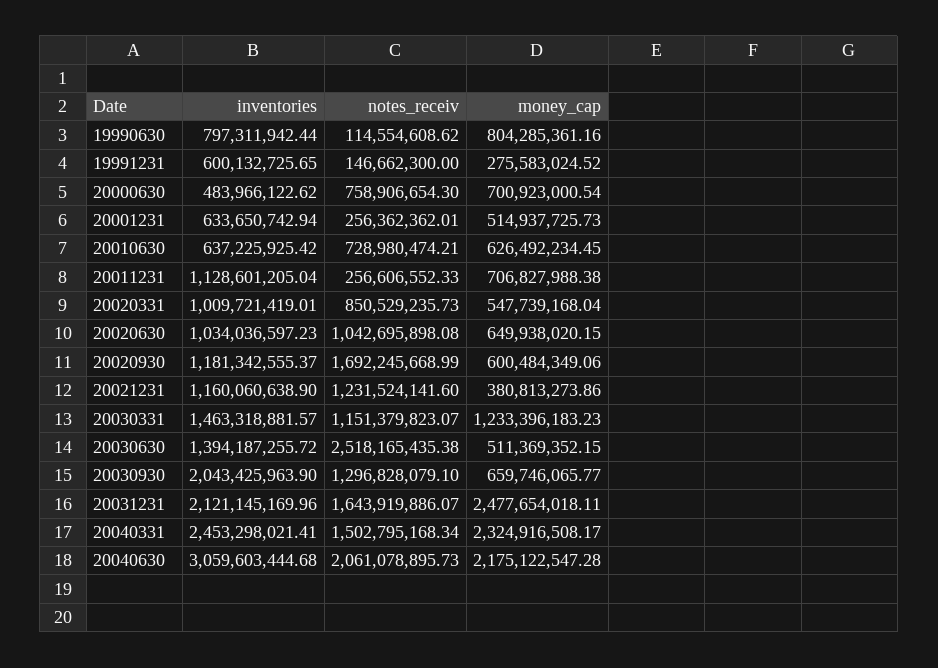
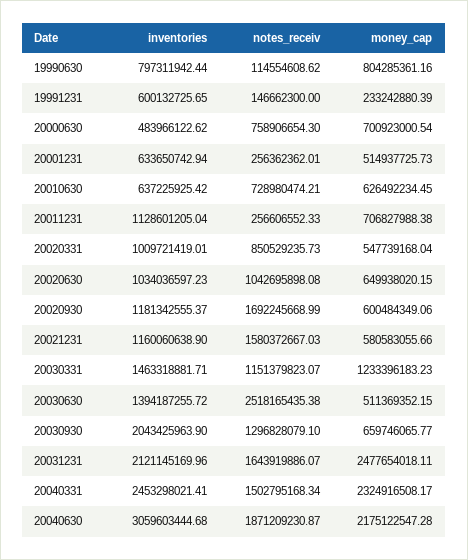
money_cap, 19991231: 275583024.52 -> 233242880.39
notes_receiv, 20021231: 1231524141.6 -> 1580372667.03
money_cap, 20021231: 380813273.86 -> 580583055.66
inventories, 20030331: 1463318881.57 -> 1463318881.71
notes_receiv, 20040630: 2061078895.73 -> 1871209230.87

